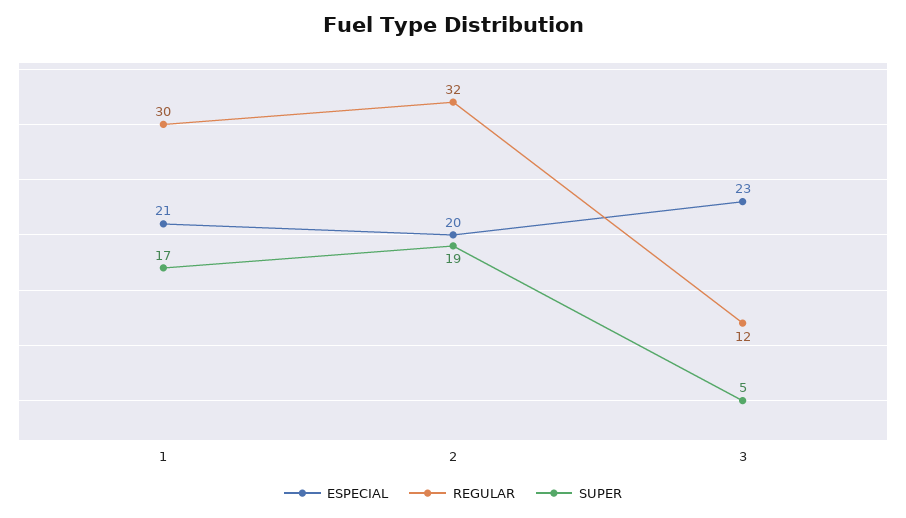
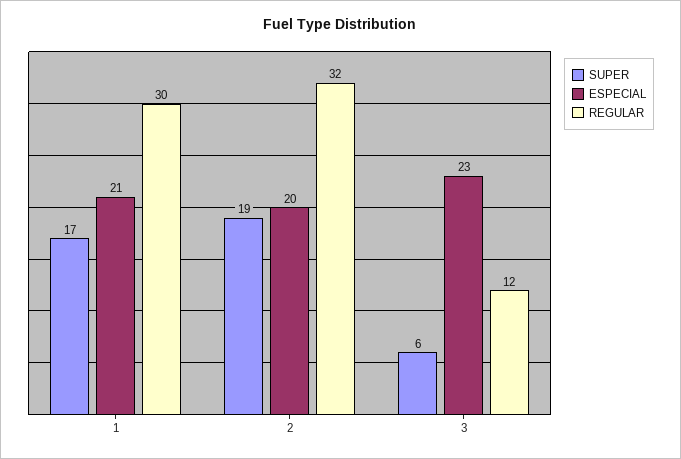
SUPER, 3: 5 -> 6

